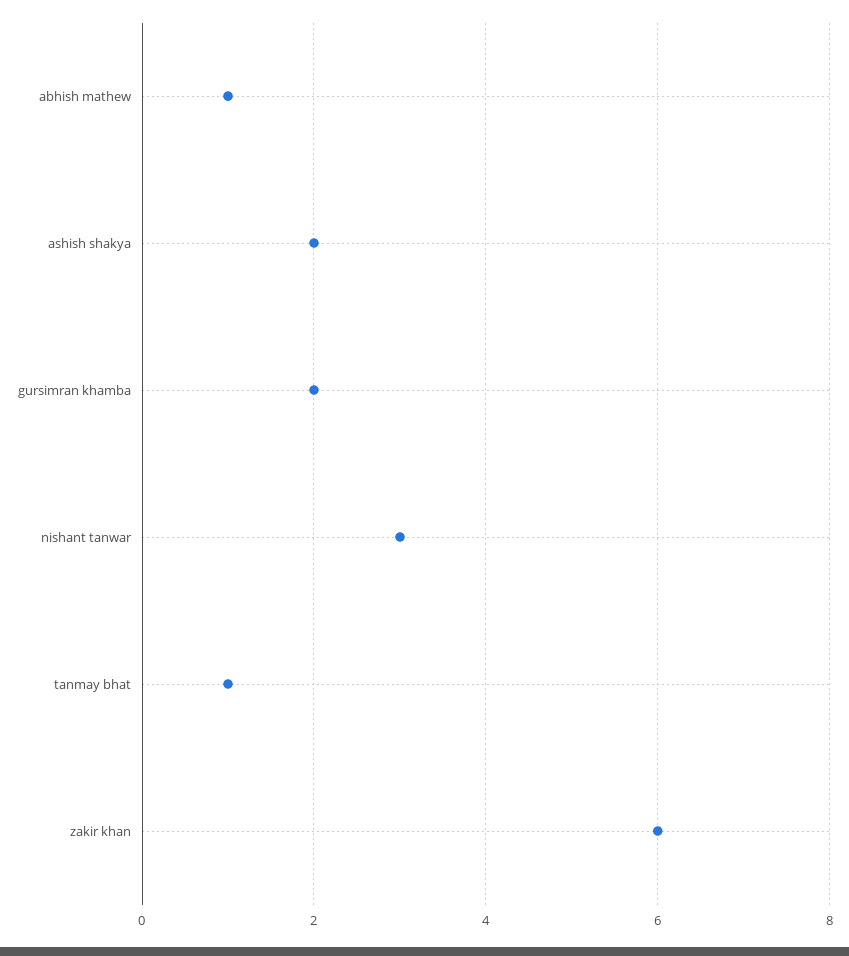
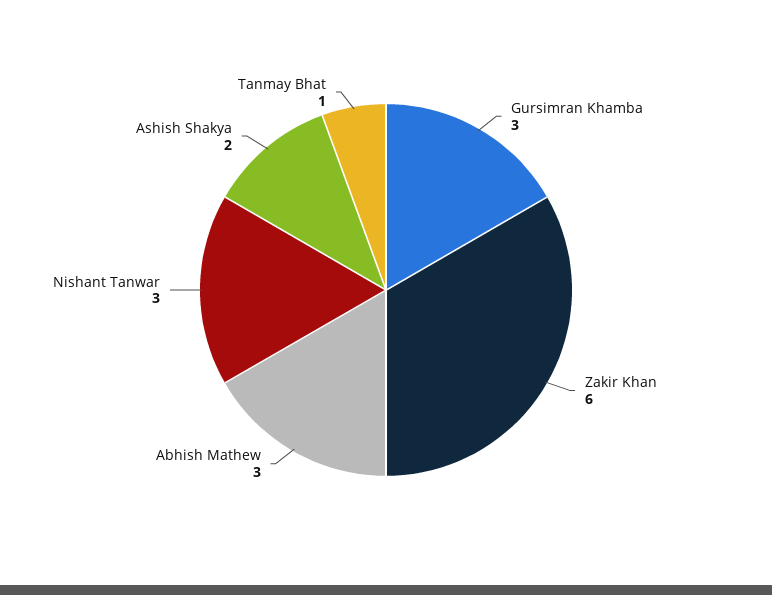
abhish mathew: 1 -> 3
gursimran khamba: 2 -> 3

